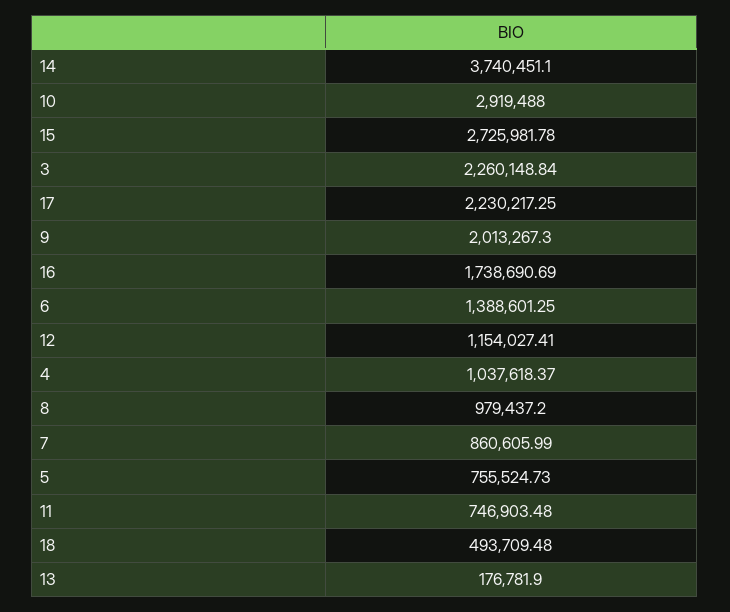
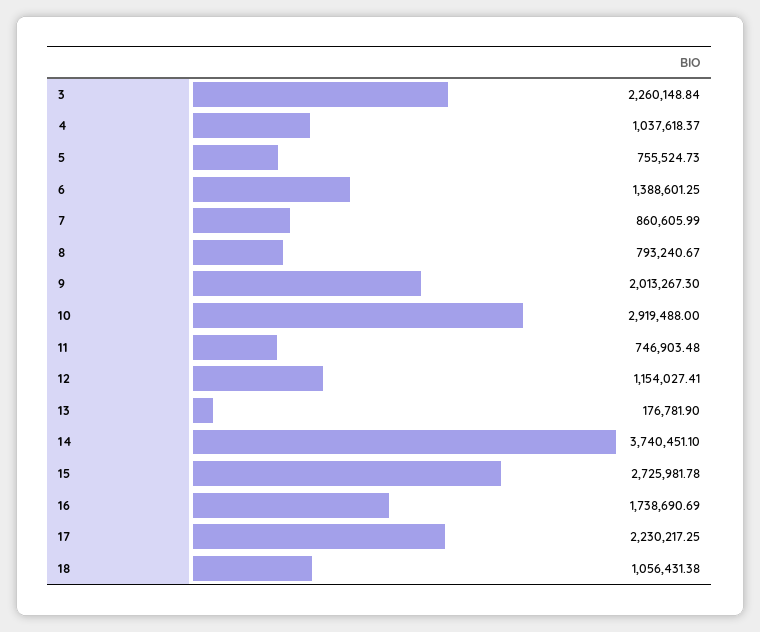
8: 979437.2 -> 793240.67
18: 493709.48 -> 1056431.38

